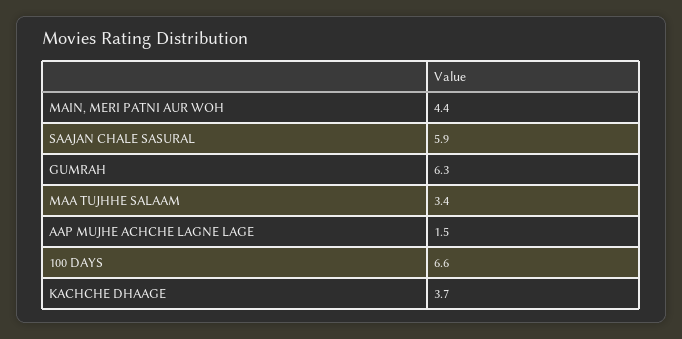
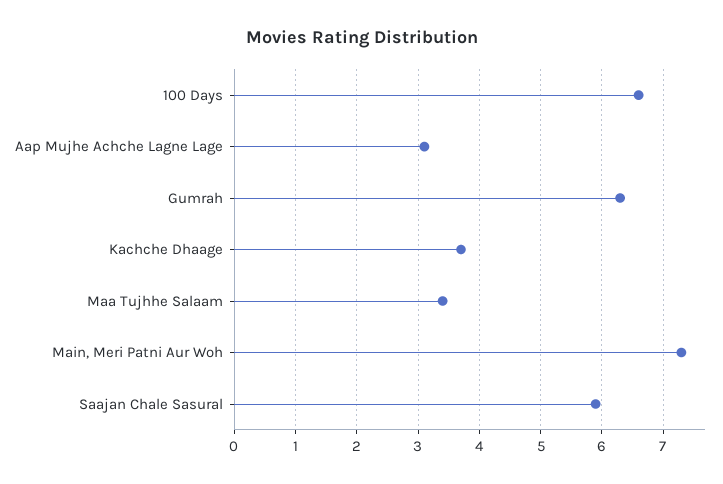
MAIN, MERI PATNI AUR WOH: 4.4 -> 7.3
AAP MUJHE ACHCHE LAGNE LAGE: 1.5 -> 3.1

